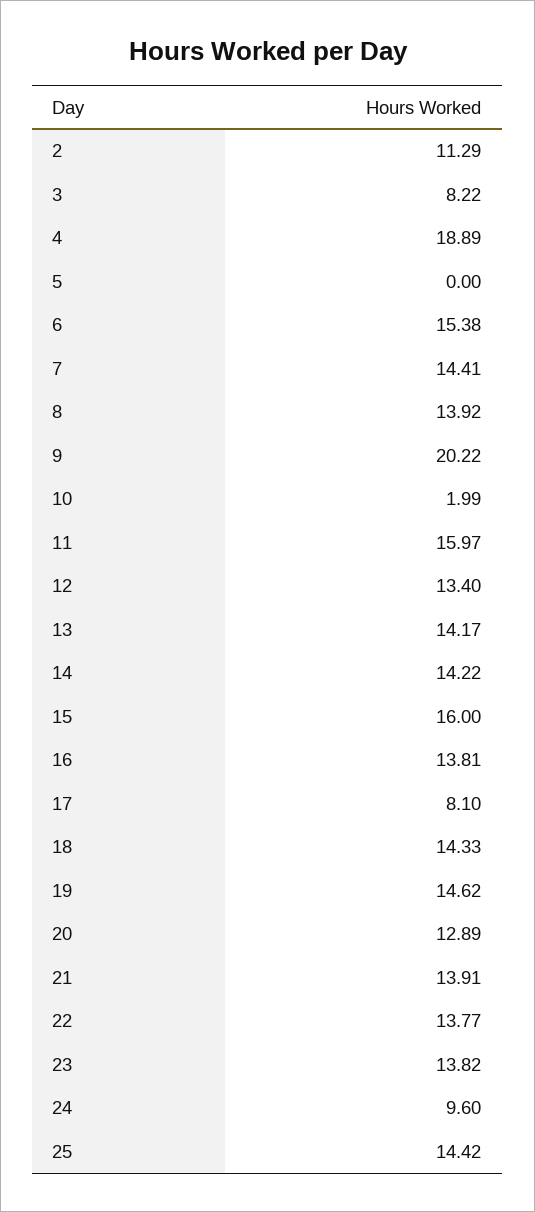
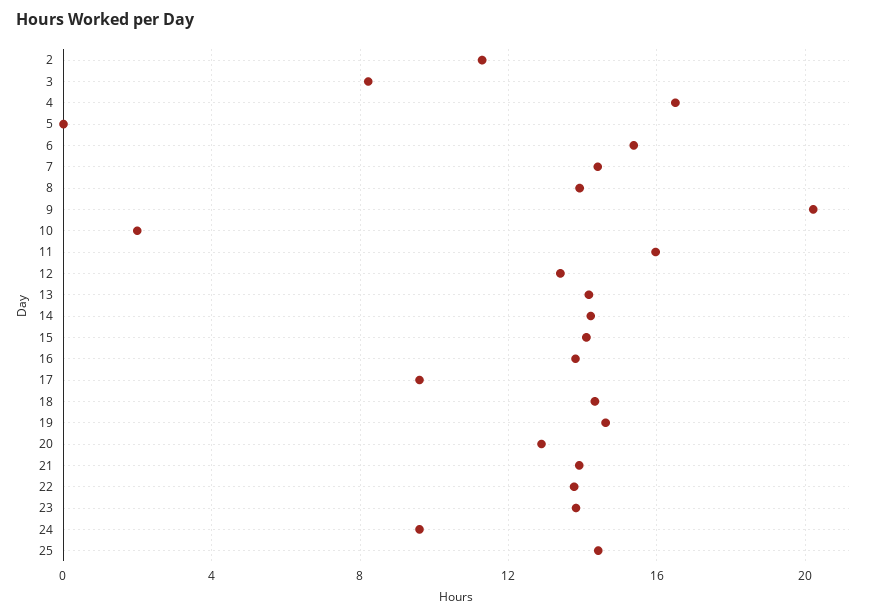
4: 18.89 -> 16.5
15: 16 -> 14
17: 8.1 -> 9.5

